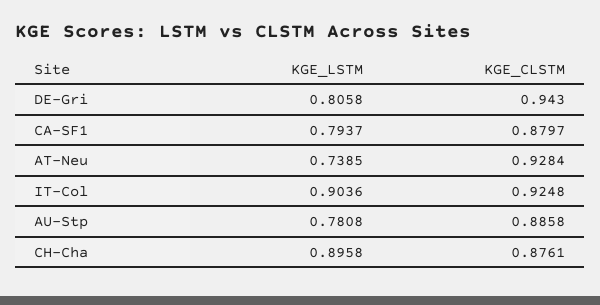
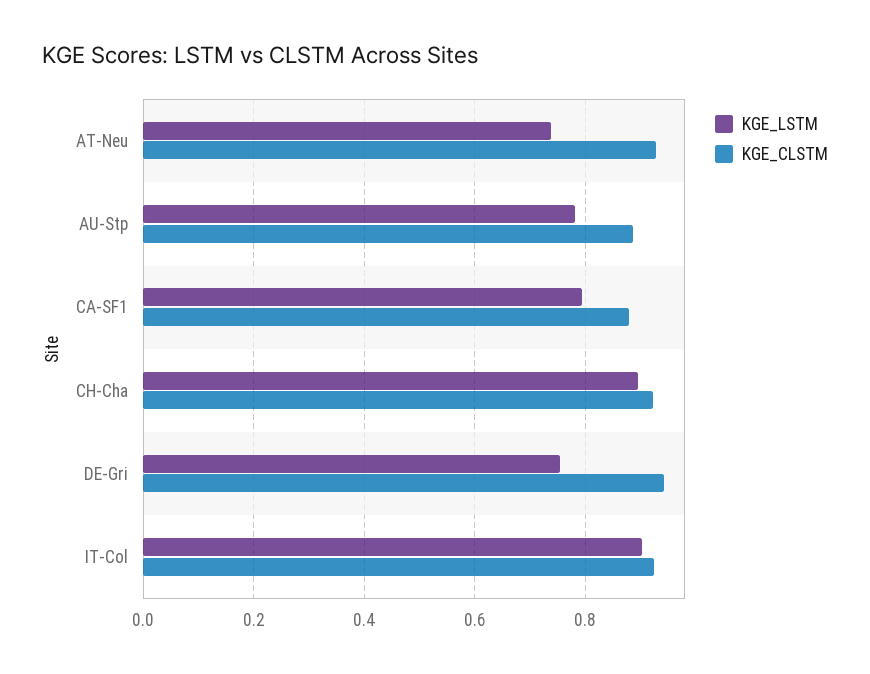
KGE_LSTM, DE-Gri: 0.8058 -> 0.76
KGE_CLSTM, CH-Cha: 0.8761 -> 0.92

